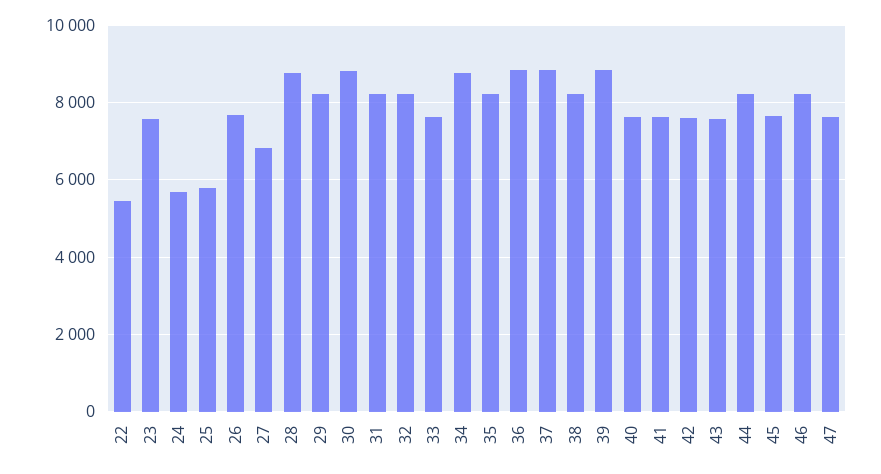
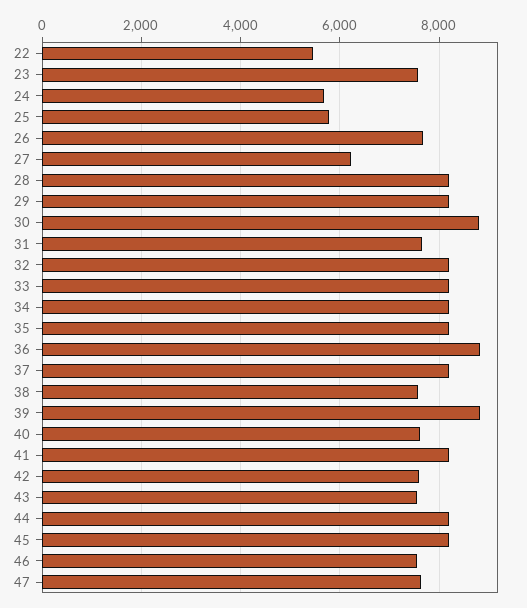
27: 6800 -> 6200
28: 8800 -> 8200
31: 8200 -> 7600
33: 7600 -> 8200
34: 8800 -> 8200
37: 8800 -> 8200
38: 8200 -> 7600
41: 7600 -> 8200
45: 7600 -> 8200
46: 8200 -> 7600

